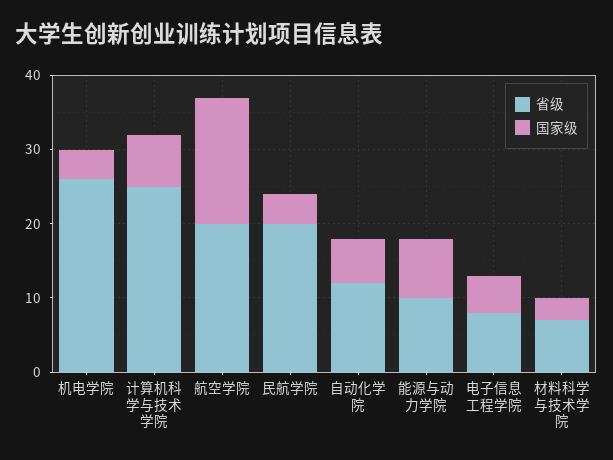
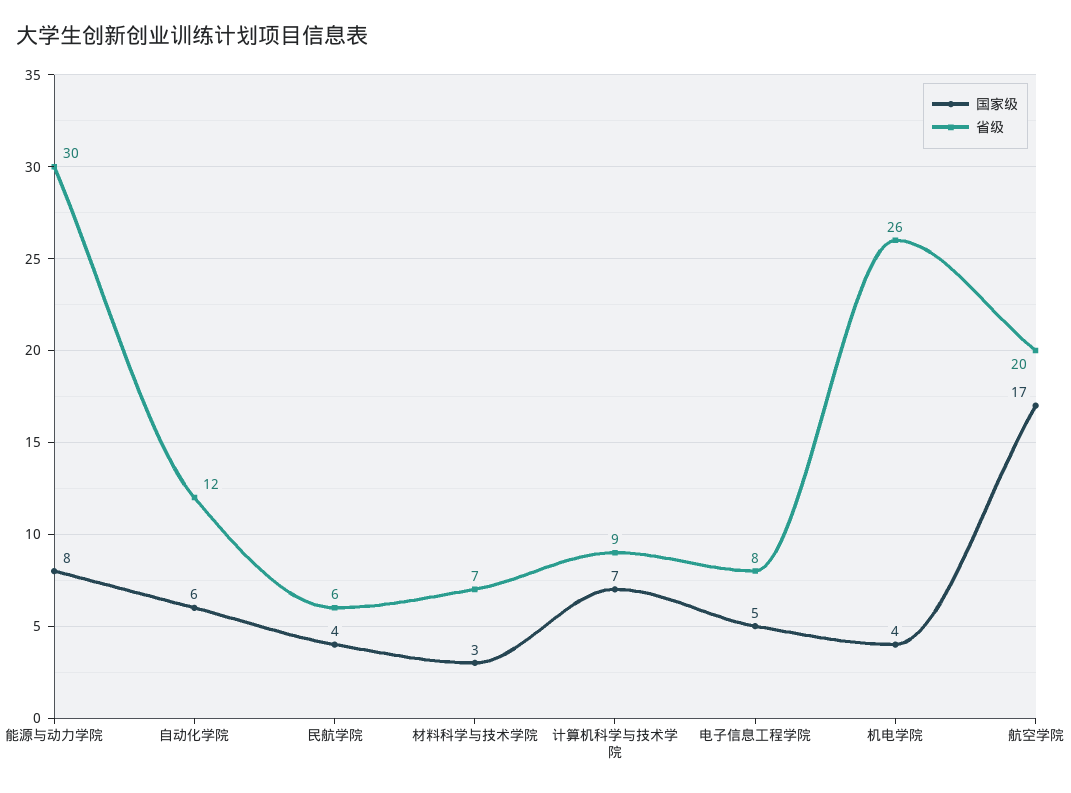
省级, 计算机科学与技术学院: 25 -> 9
省级, 民航学院: 20 -> 6
省级, 能源与动力学院: 10 -> 30

